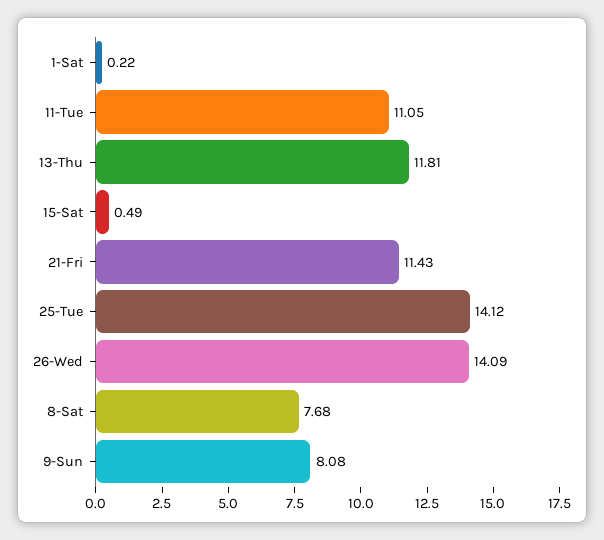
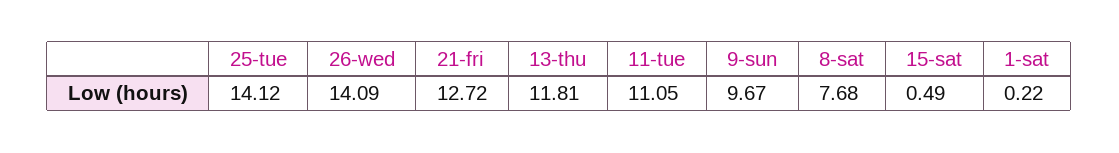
21-Fri: 11.43 -> 12.72
9-Sun: 8.08 -> 9.67

